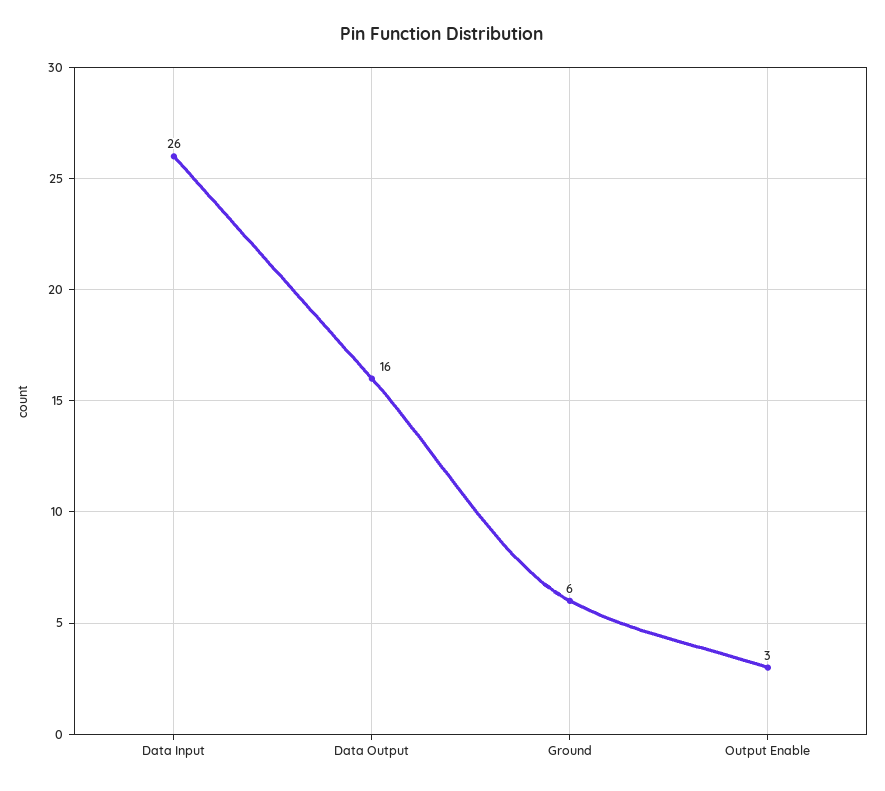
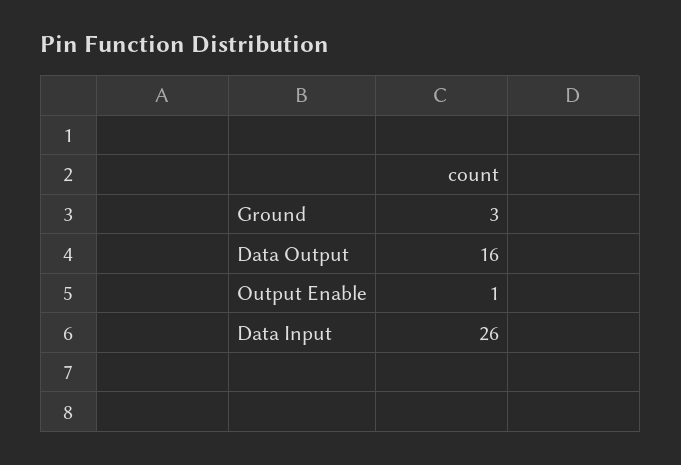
Ground: 6 -> 3
Output Enable: 3 -> 1

